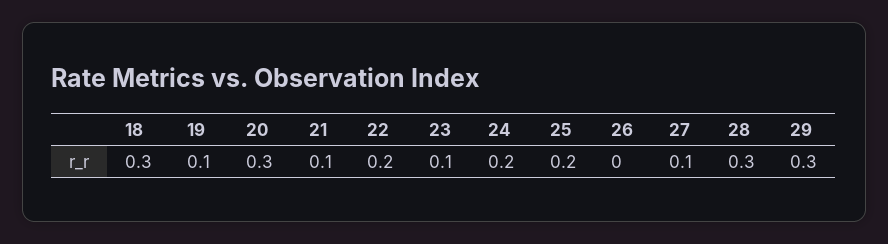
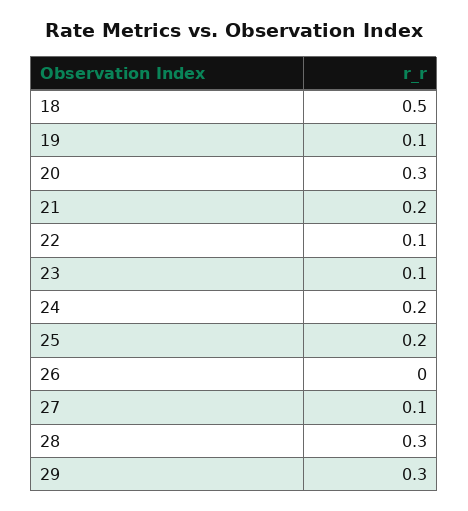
18: 0.3 -> 0.5
21: 0.1 -> 0.2
22: 0.2 -> 0.1

